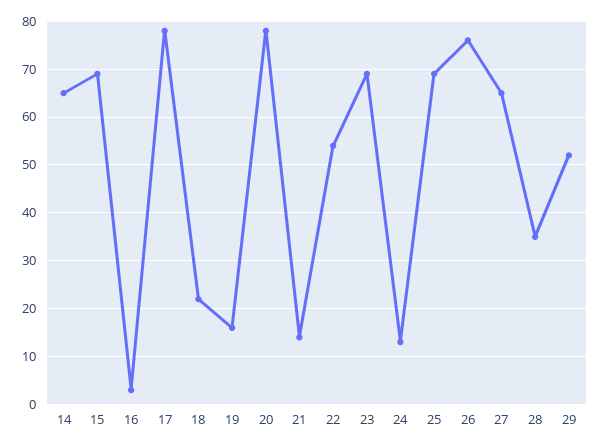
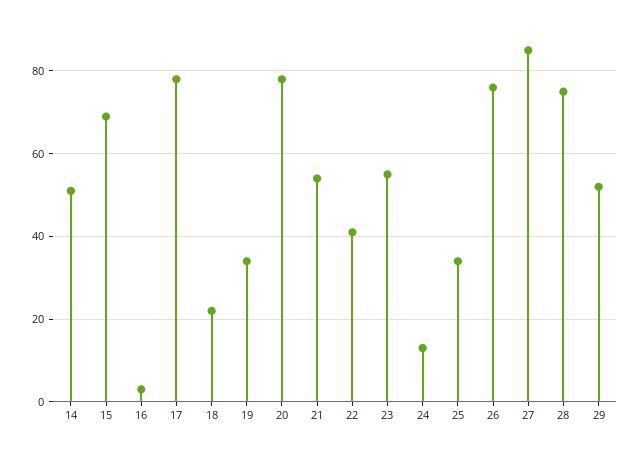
14: 65 -> 50
19: 15 -> 35
21: 15 -> 55
22: 55 -> 40
23: 70 -> 55
25: 70 -> 35
27: 65 -> 85
28: 35 -> 75

